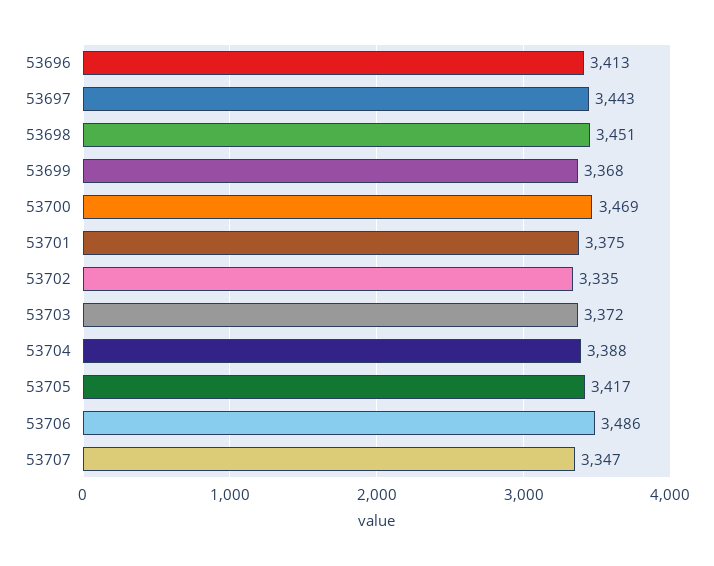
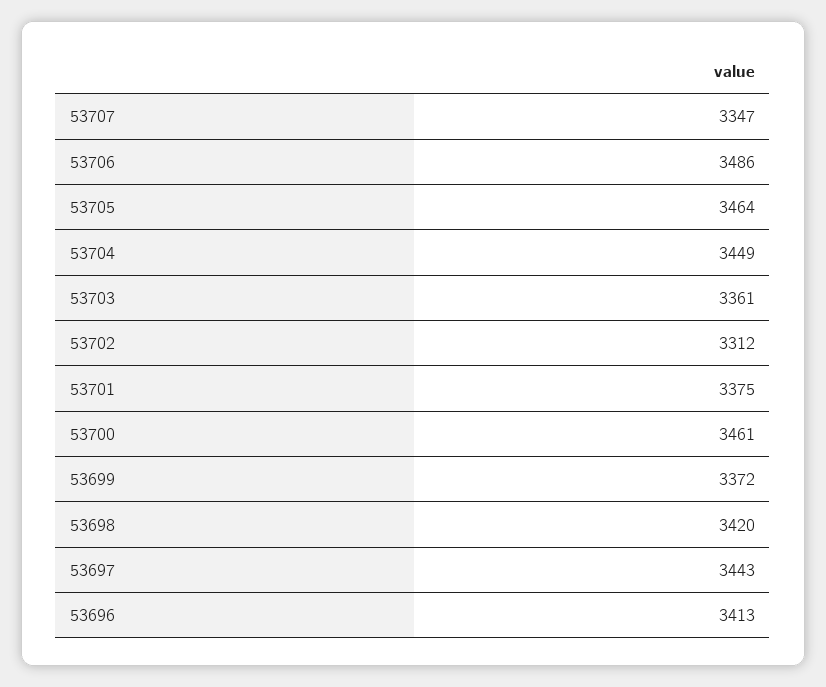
53698: 3451 -> 3420
53699: 3368 -> 3372
53700: 3469 -> 3461
53702: 3335 -> 3312
53703: 3372 -> 3361
53704: 3388 -> 3449
53705: 3417 -> 3464

